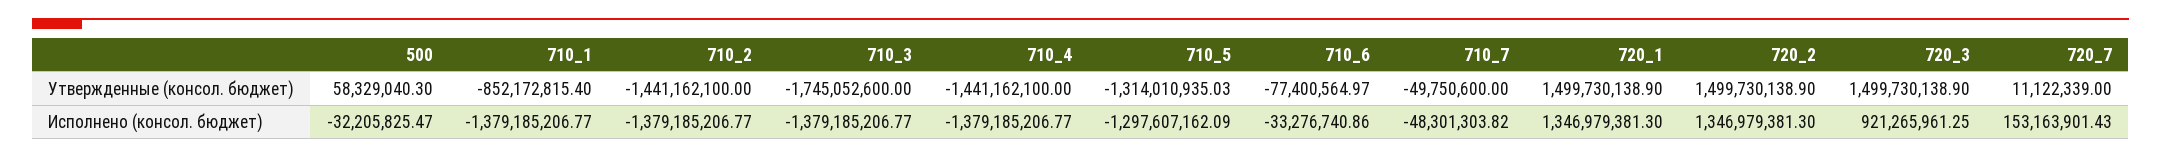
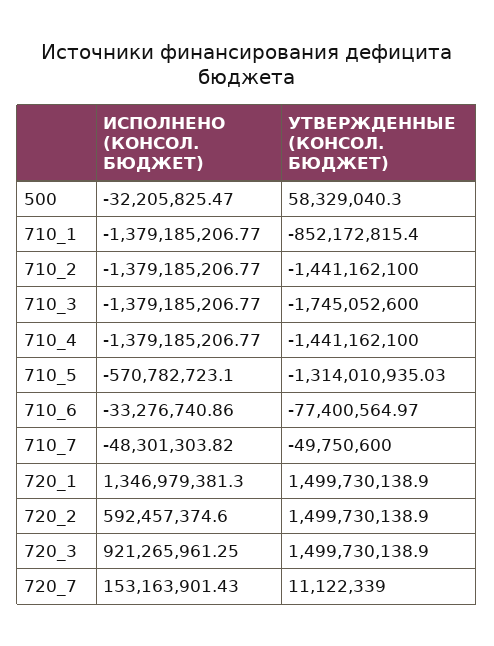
710_5, Исполнено (консол. бюджет): -1297607162.09 -> -570782723.1
720_2, Исполнено (консол. бюджет): 1346979381.3 -> 592457374.6

